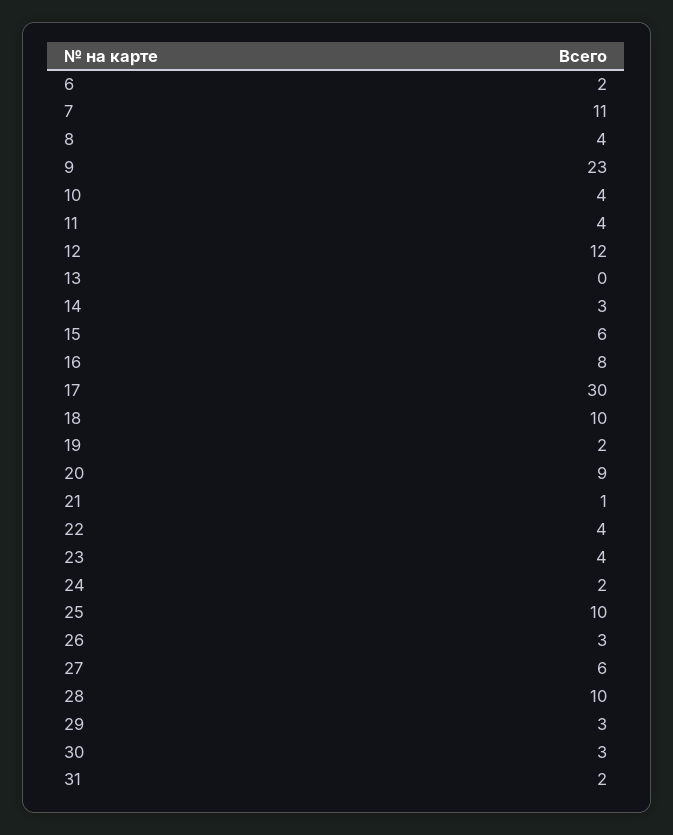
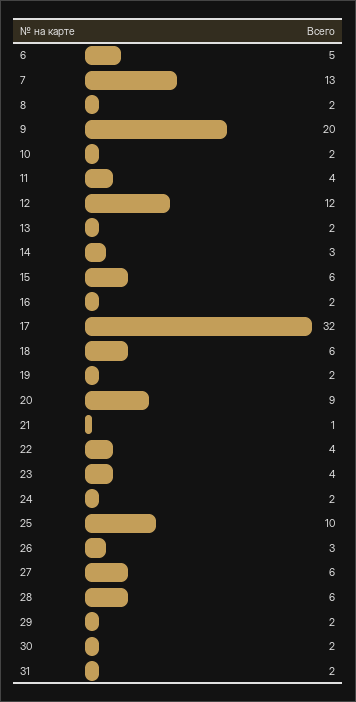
6: 2 -> 5
7: 11 -> 13
8: 4 -> 2
9: 23 -> 20
10: 4 -> 2
13: 0 -> 2
16: 8 -> 2
17: 30 -> 32
18: 10 -> 6
28: 10 -> 6
29: 3 -> 2
30: 3 -> 2

